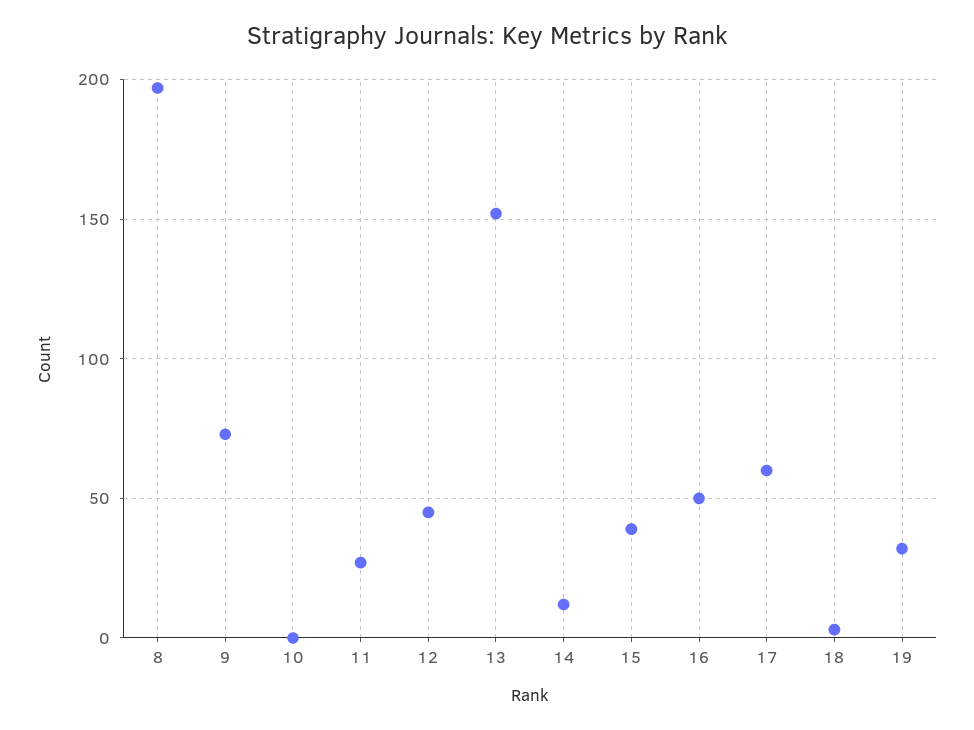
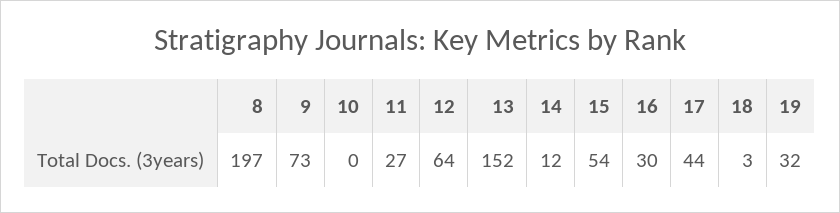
12: 45 -> 64
15: 40 -> 54
16: 50 -> 30
17: 60 -> 44

